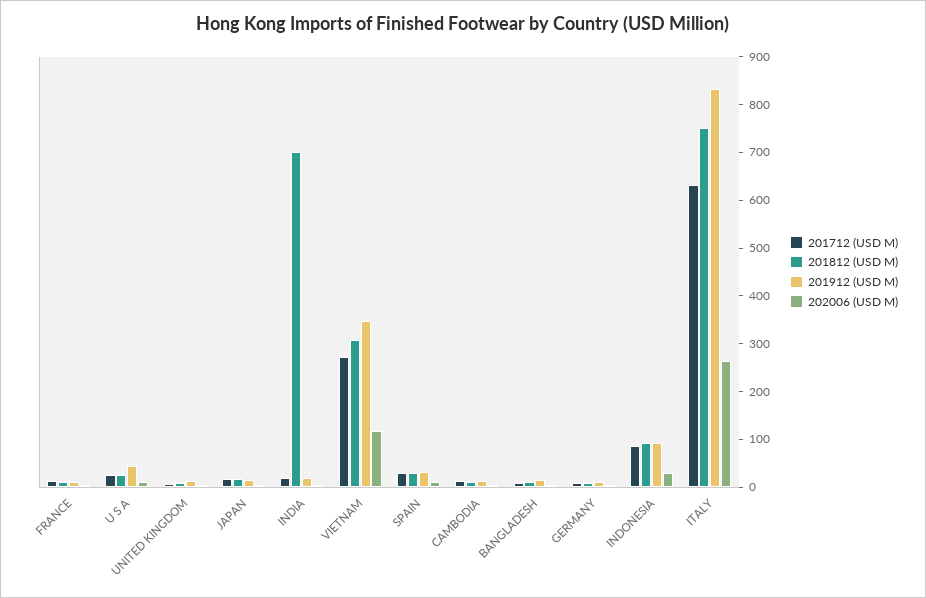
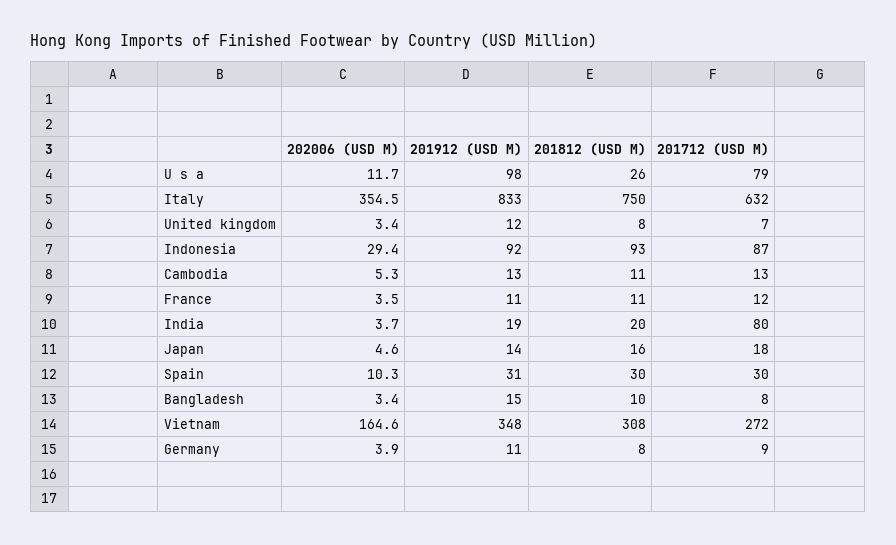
201712 (USD M), U S A: 20 -> 79
201912 (USD M), U S A: 40 -> 98
201712 (USD M), INDIA: 20 -> 80
201812 (USD M), INDIA: 700 -> 20
202006 (USD M), VIETNAM: 120 -> 164.6
202006 (USD M), ITALY: 260 -> 354.5

